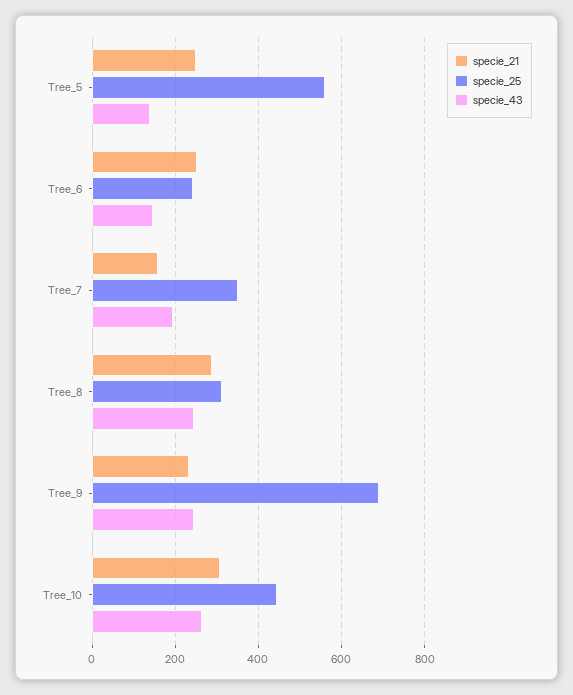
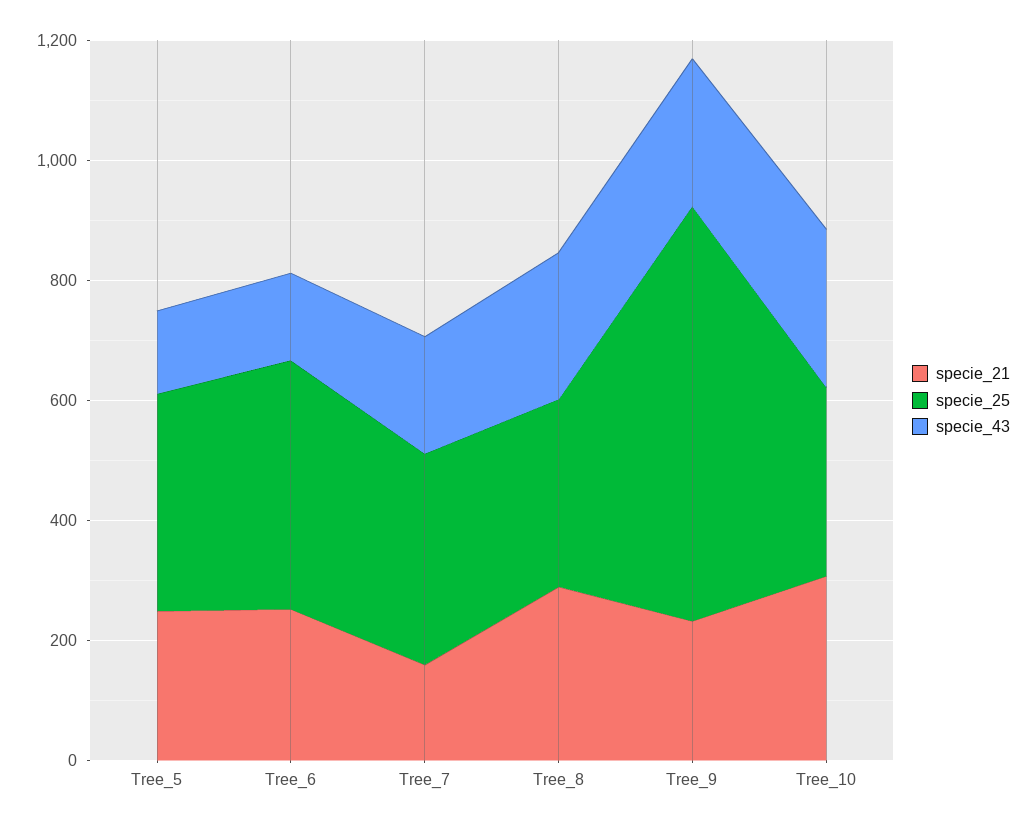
specie_25, Tree_5: 560 -> 350
specie_25, Tree_6: 240 -> 400
specie_25, Tree_10: 440 -> 300

